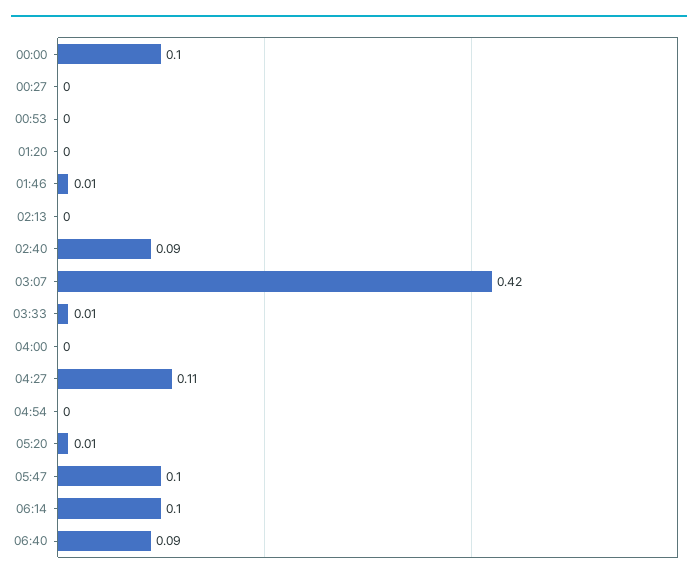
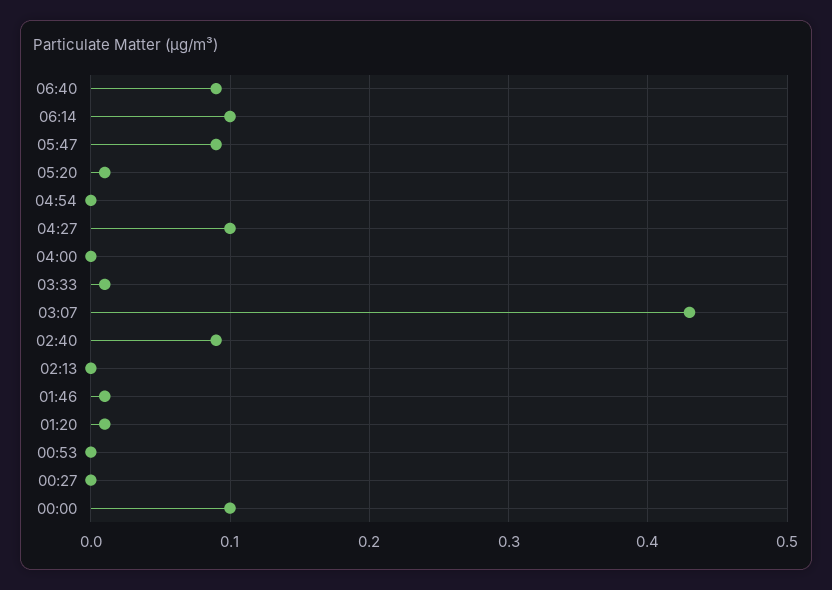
01:20: 0 -> 0.01
03:07: 0.42 -> 0.43
04:27: 0.11 -> 0.1
05:47: 0.1 -> 0.09

